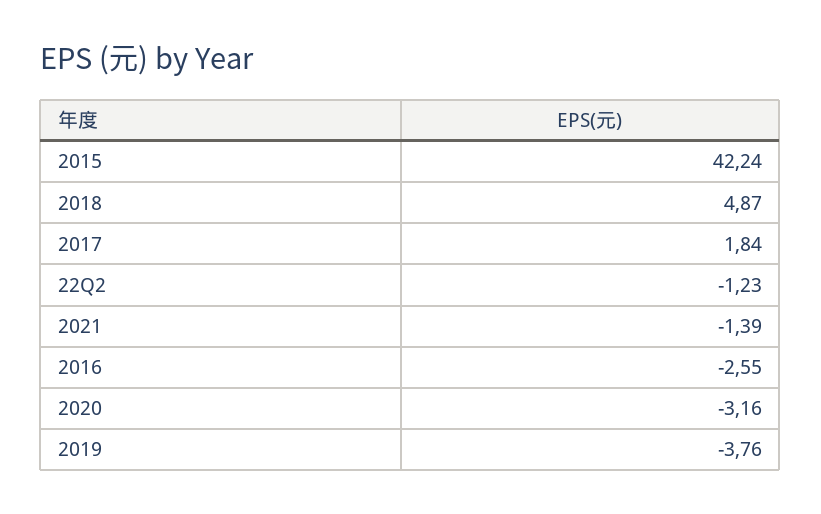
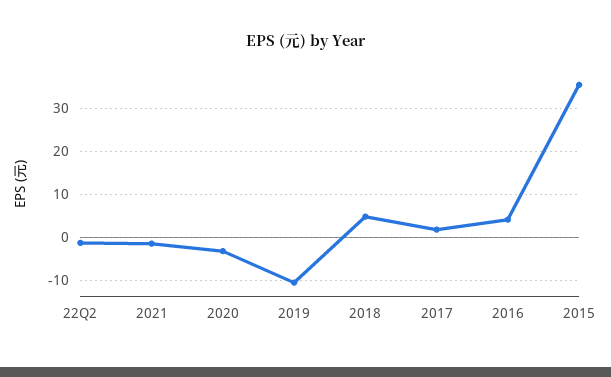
2015: 42.24 -> 36
2016: -2.55 -> 4
2019: -3.76 -> -10

